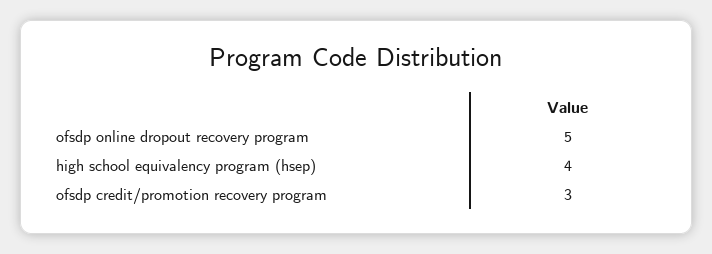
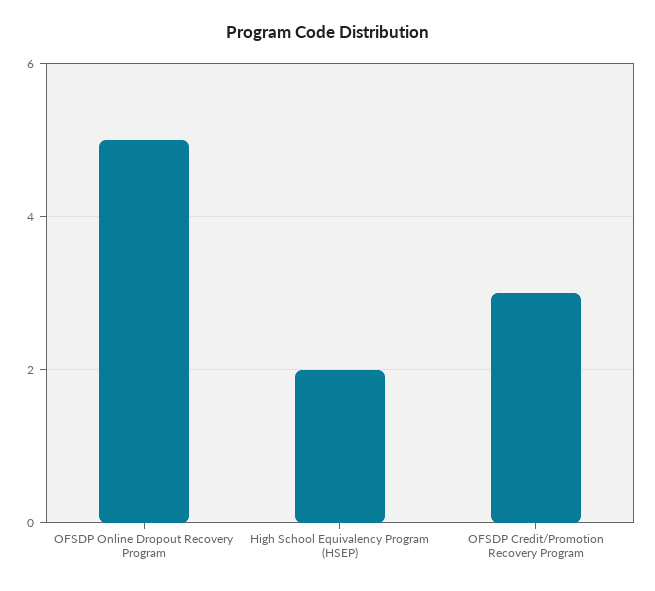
high school equivalency program (hsep): 4 -> 2

